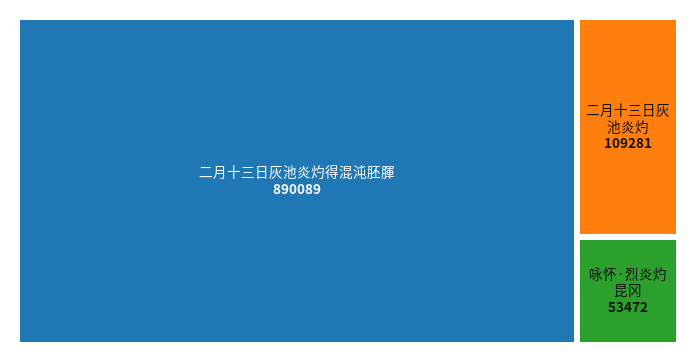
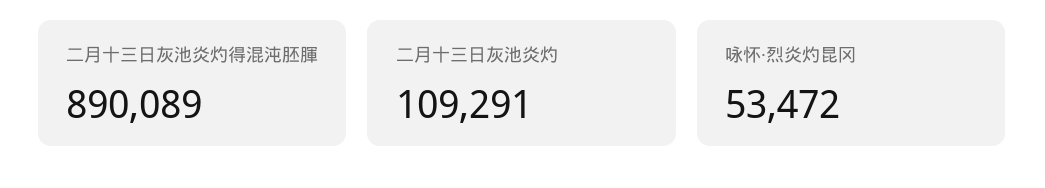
二月十三日灰池炎灼: 109281 -> 109291

